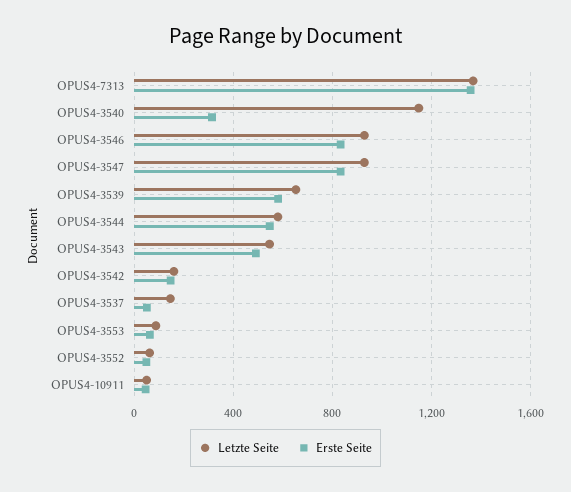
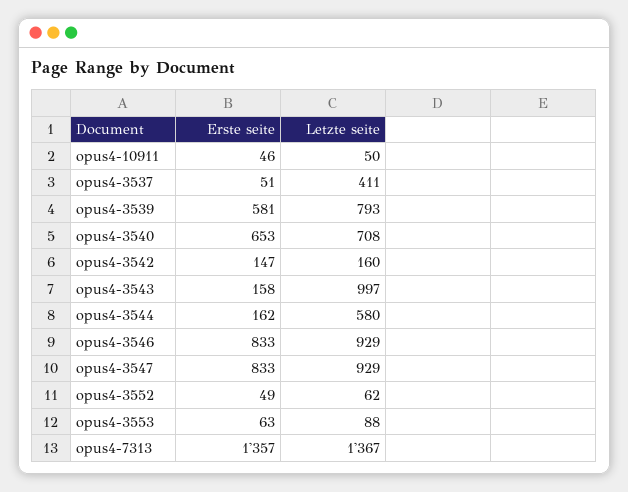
Letzte Seite, OPUS4-3540: 1150 -> 708
Erste Seite, OPUS4-3540: 300 -> 653
Letzte Seite, OPUS4-3539: 650 -> 793
Erste Seite, OPUS4-3544: 550 -> 162
Letzte Seite, OPUS4-3543: 550 -> 997
Erste Seite, OPUS4-3543: 500 -> 158
Letzte Seite, OPUS4-3537: 150 -> 411

